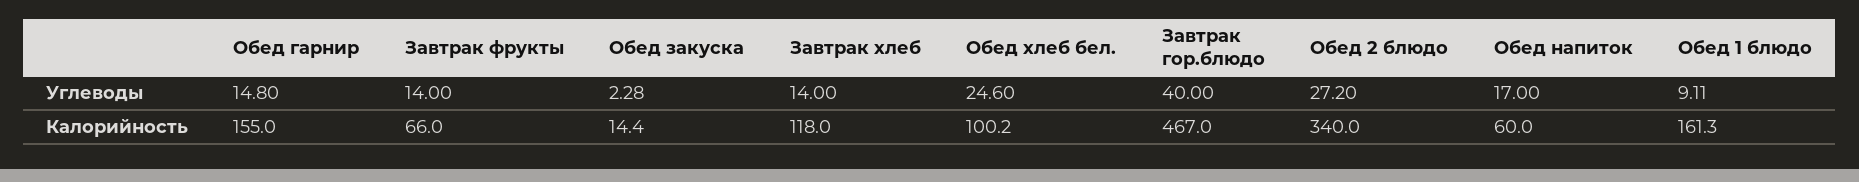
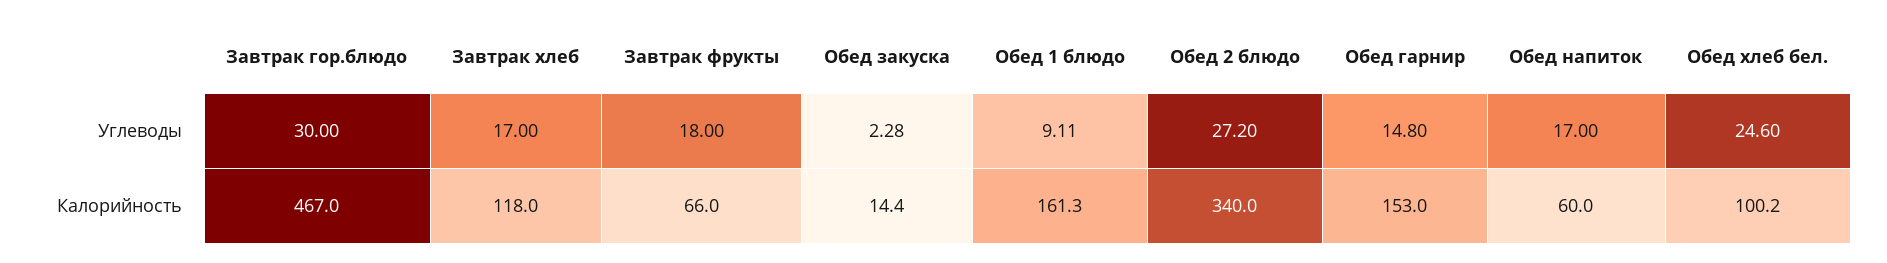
Завтрак фрукты, Углеводы: 14 -> 18
Завтрак хлеб, Углеводы: 14 -> 17
Завтрак гор.блюдо, Углеводы: 40 -> 30
Обед гарнир, Калорийность: 155 -> 153

